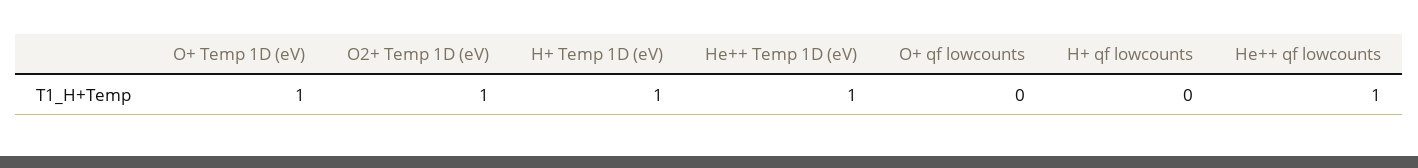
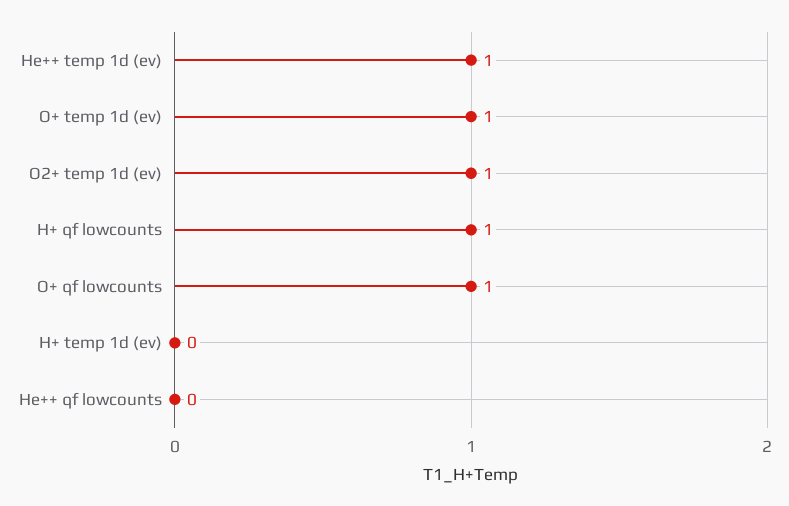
H+ Temp 1D (eV): 1 -> 0
O+ qf lowcounts: 0 -> 1
H+ qf lowcounts: 0 -> 1
He++ qf lowcounts: 1 -> 0

